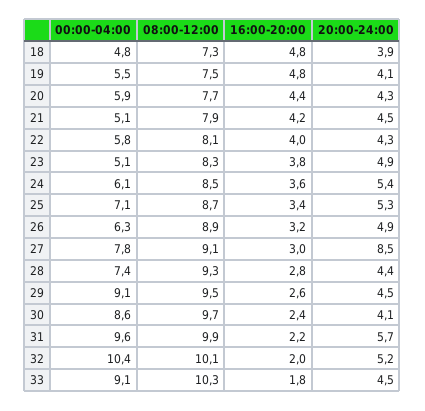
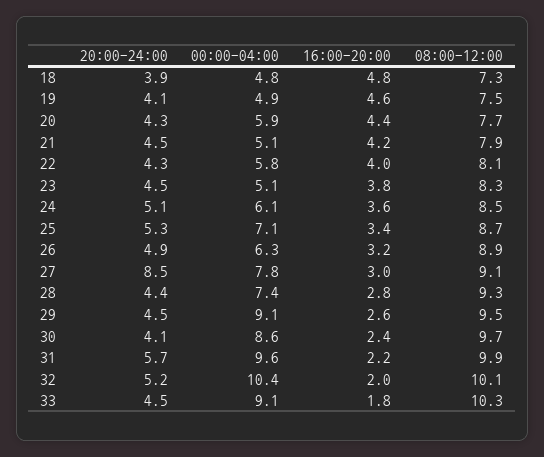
00:00-04:00, 19: 5.5 -> 4.9
16:00-20:00, 19: 4.8 -> 4.6
20:00-24:00, 23: 4.9 -> 4.5
20:00-24:00, 24: 5.4 -> 5.1

